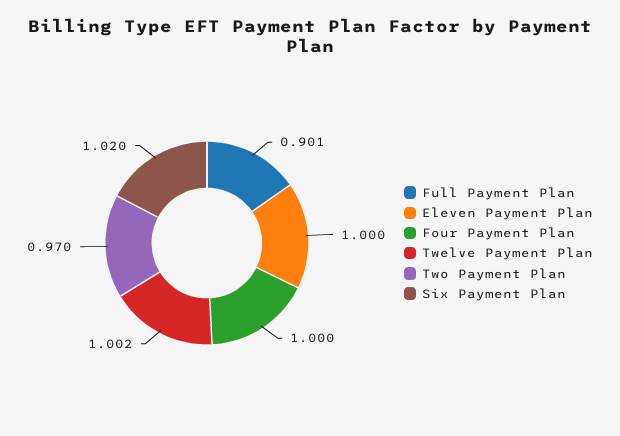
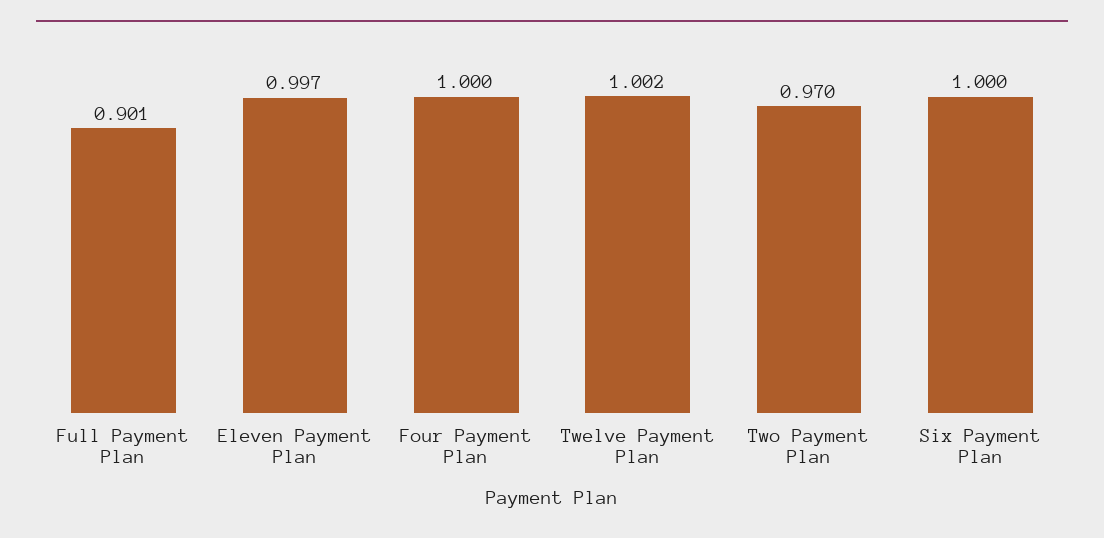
Eleven Payment Plan: 1 -> 0.997
Six Payment Plan: 1.02 -> 1

